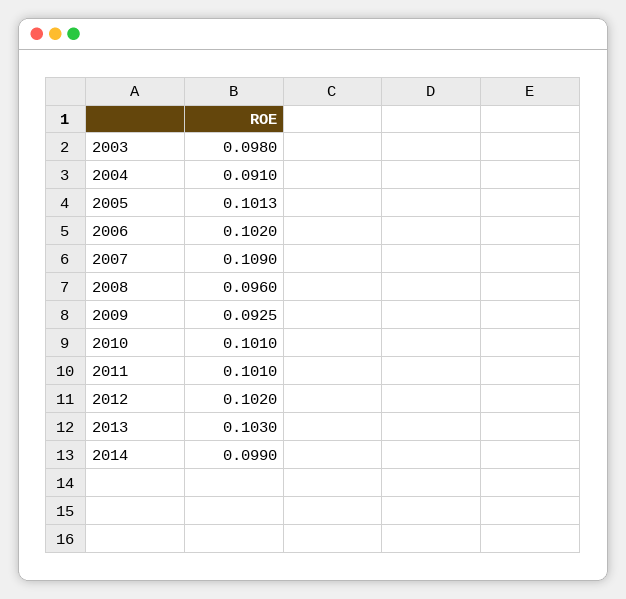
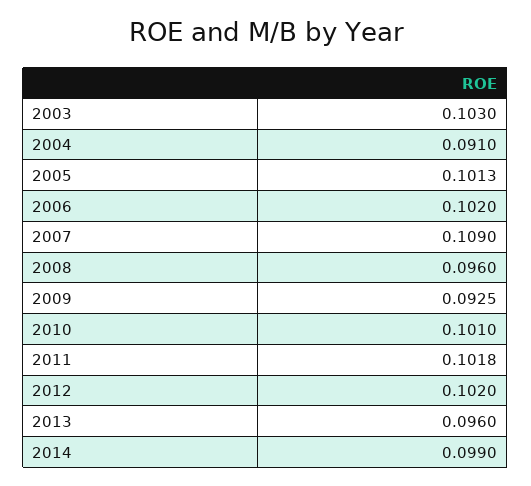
2003: 0.098 -> 0.103
2011: 0.101 -> 0.1018
2013: 0.103 -> 0.096

